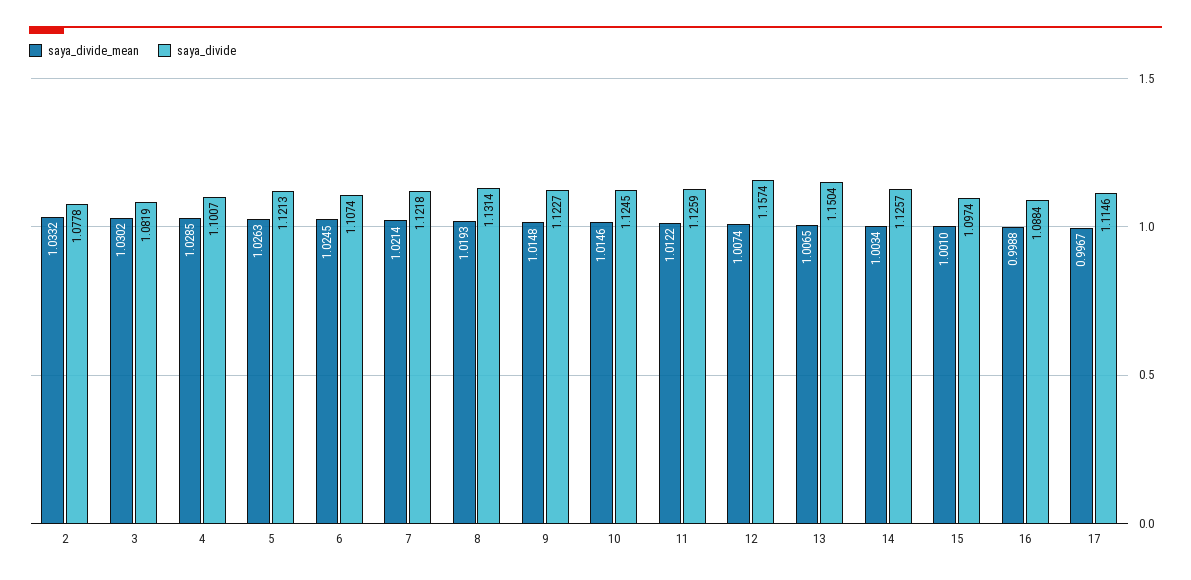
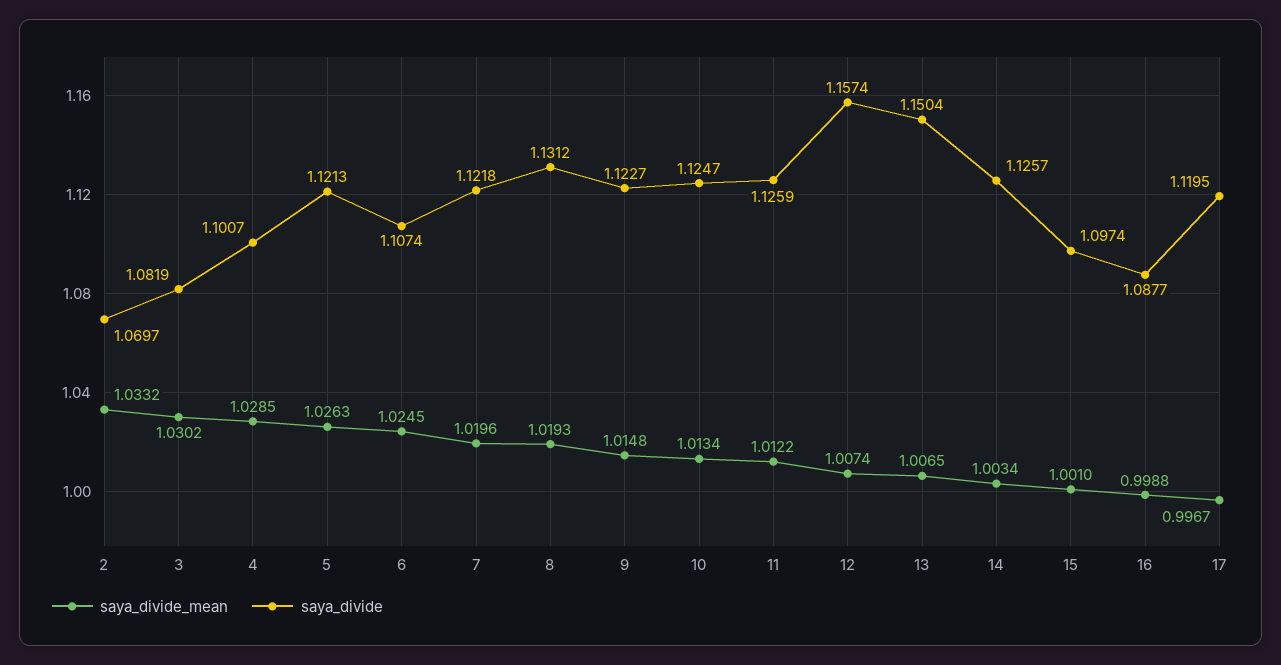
saya_divide, 2: 1.0778 -> 1.0697
saya_divide_mean, 7: 1.0214 -> 1.0196
saya_divide, 8: 1.1314 -> 1.1312
saya_divide_mean, 10: 1.0146 -> 1.0134
saya_divide, 10: 1.1245 -> 1.1247
saya_divide, 16: 1.0884 -> 1.0877
saya_divide, 17: 1.1146 -> 1.1195

